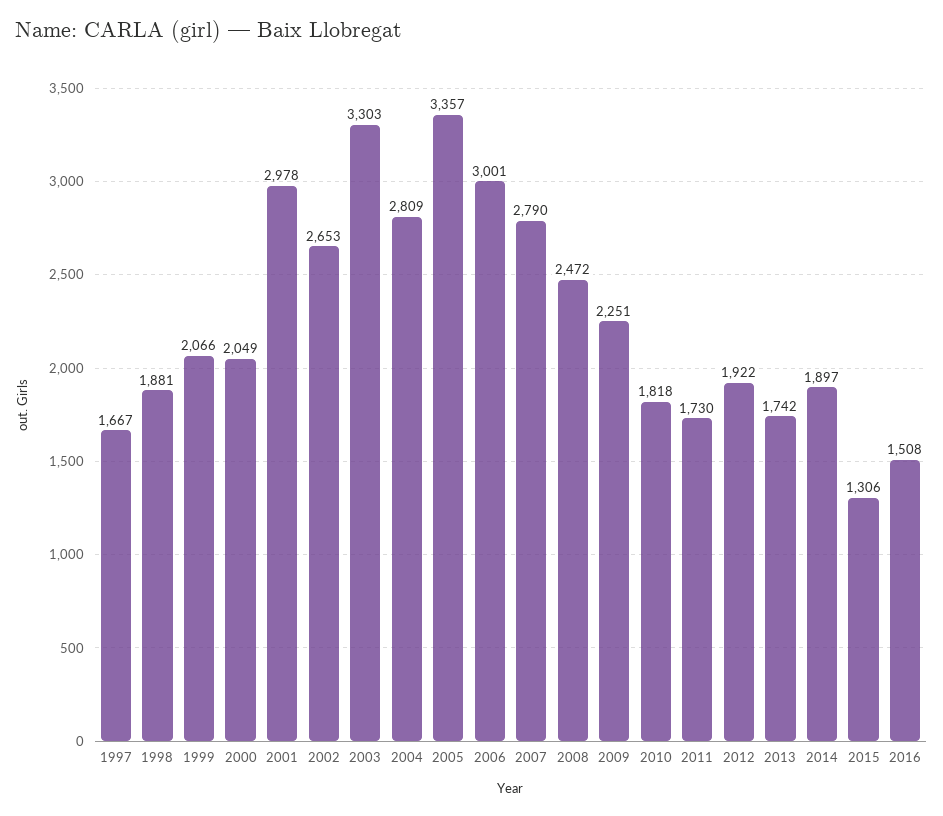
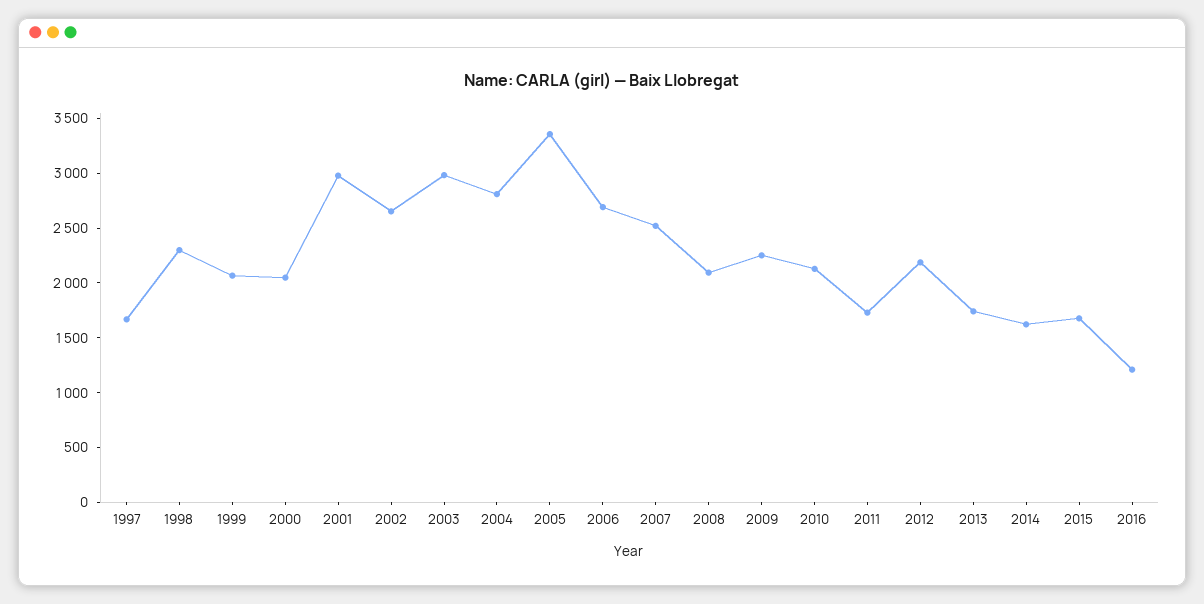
1998: 1881 -> 2300
2003: 3303 -> 3000
2006: 3001 -> 2700
2007: 2790 -> 2500
2008: 2472 -> 2100
2010: 1818 -> 2100
2012: 1922 -> 2200
2014: 1897 -> 1600
2015: 1306 -> 1700
2016: 1508 -> 1200

